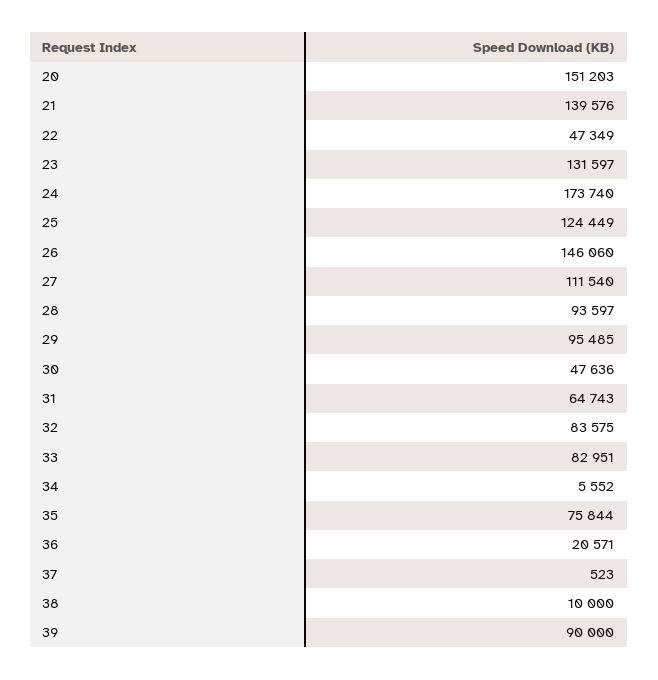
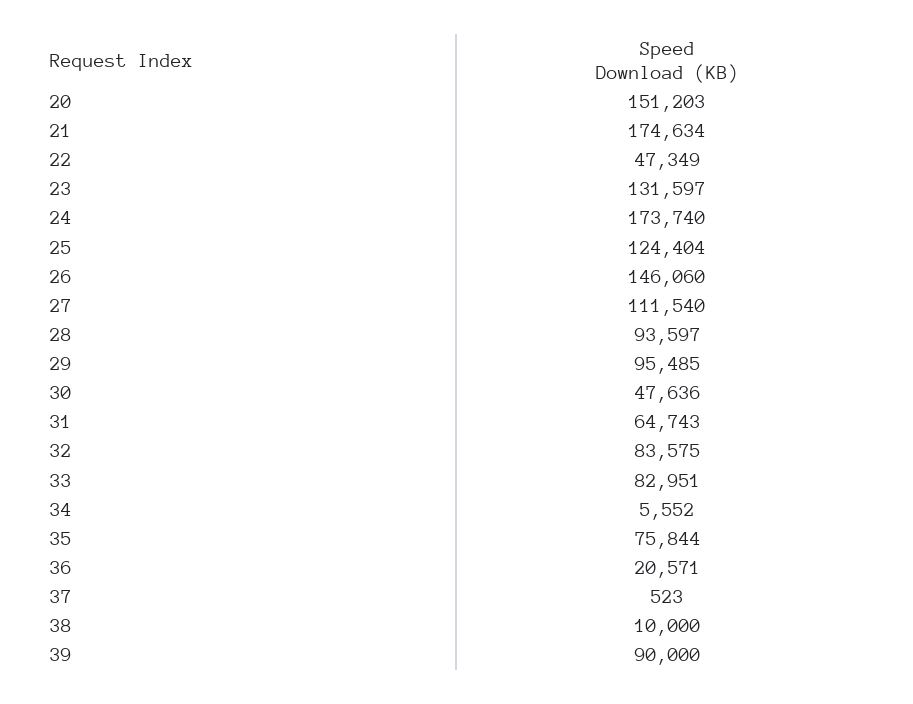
21: 139576 -> 174634
25: 124449 -> 124404

